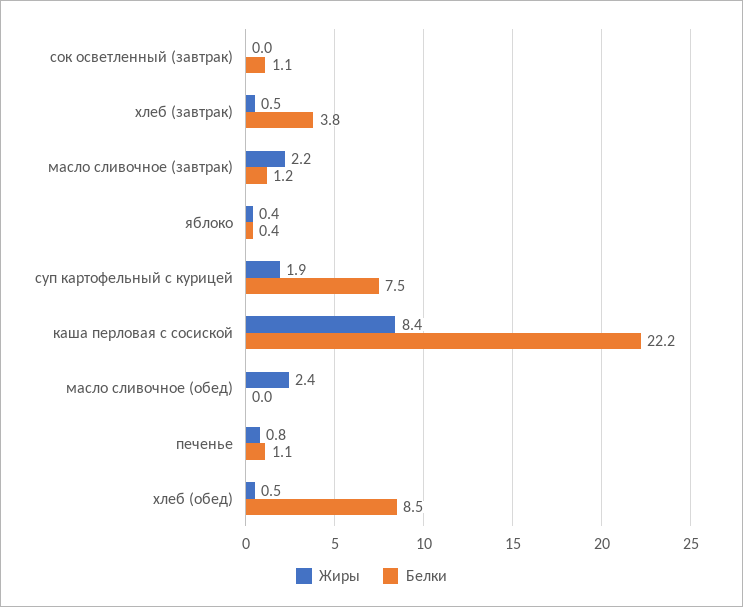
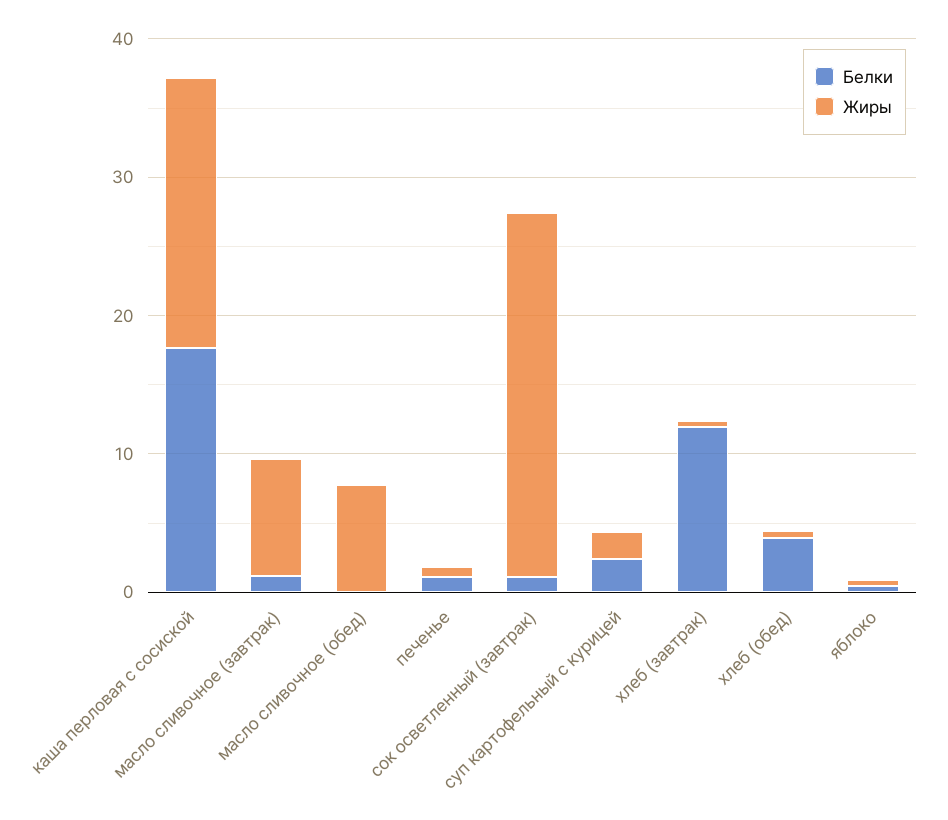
Жиры, сок осветленный (завтрак): 0 -> 26
Белки, хлеб (завтрак): 3.8 -> 12
Жиры, масло сливочное (завтрак): 2.2 -> 8
Белки, суп картофельный с курицей: 7.5 -> 2
Жиры, каша перловая с сосиской: 8.4 -> 20
Белки, каша перловая с сосиской: 22.2 -> 18
Жиры, масло сливочное (обед): 2.4 -> 8
Белки, хлеб (обед): 8.5 -> 4

